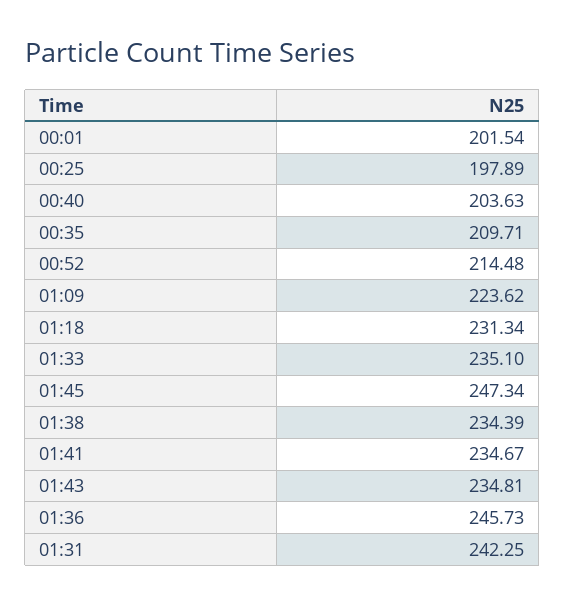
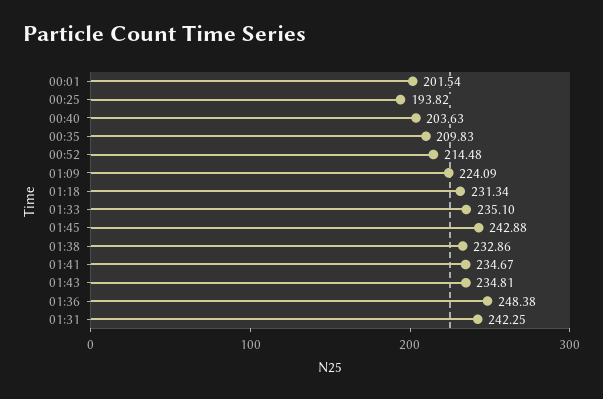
00:25: 197.89 -> 193.82
00:35: 209.71 -> 209.83
01:09: 223.62 -> 224.09
01:45: 247.34 -> 242.88
01:38: 234.39 -> 232.86
01:36: 245.73 -> 248.38

